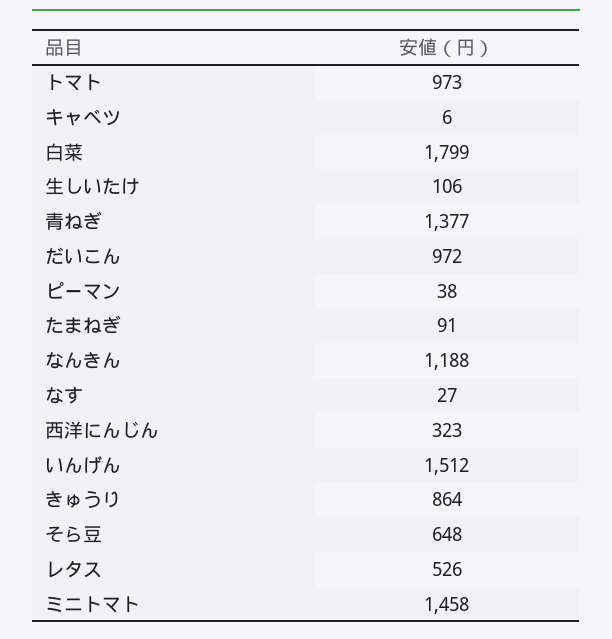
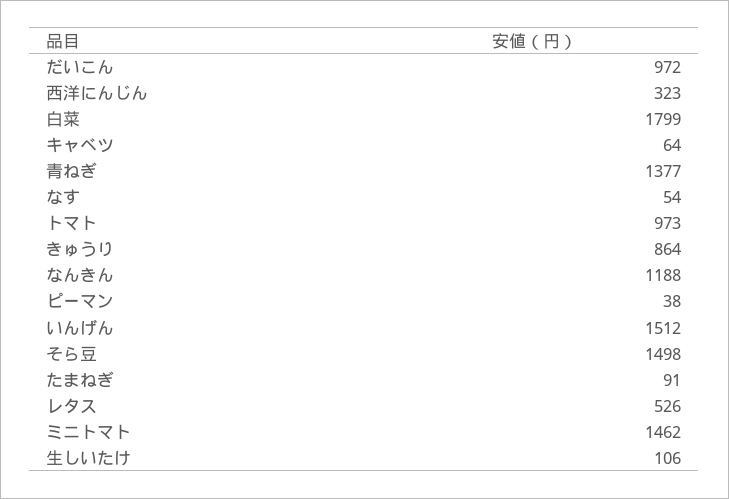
キャベツ: 6 -> 64
なす: 27 -> 54
そら豆: 648 -> 1498
ミニトマト: 1458 -> 1462

